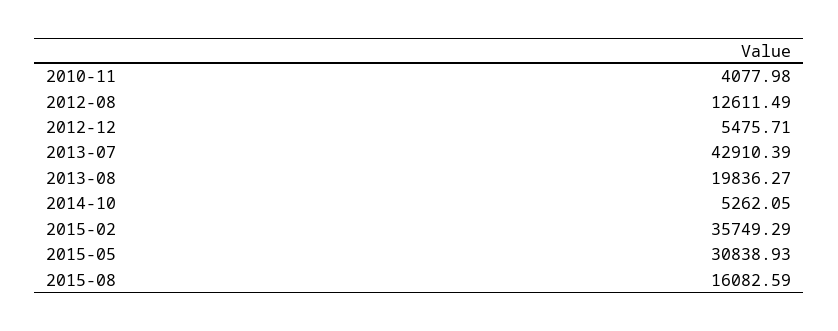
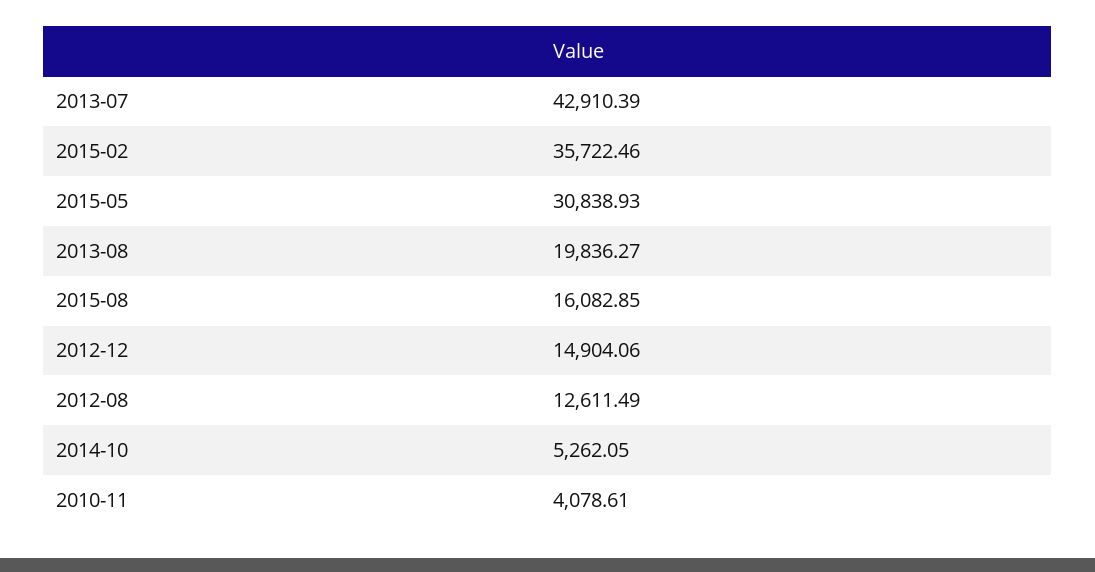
2010-11: 4077.98 -> 4078.61
2012-12: 5475.71 -> 14904.06
2015-02: 35749.29 -> 35722.46
2015-08: 16082.59 -> 16082.85

